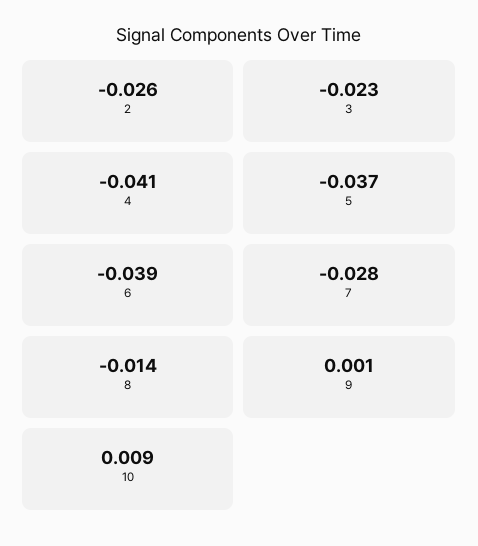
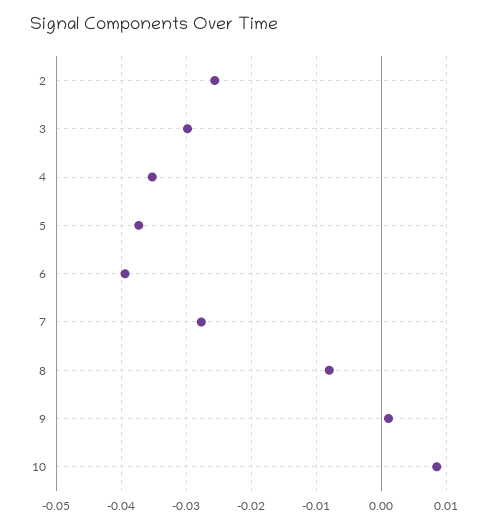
3: -0.023 -> -0.03
4: -0.041 -> -0.035
8: -0.014 -> -0.008

